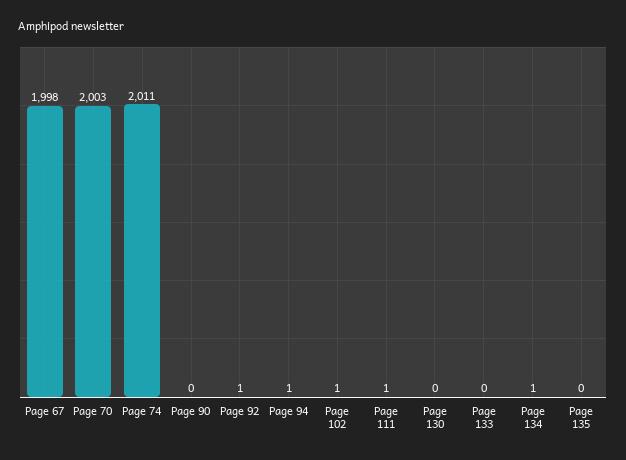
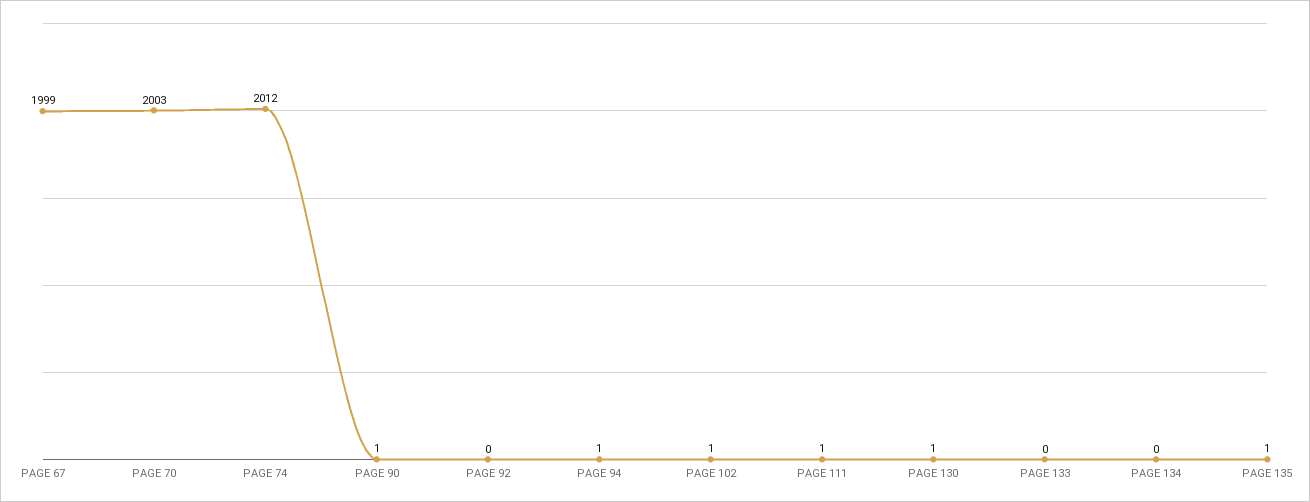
Page 67: 1998 -> 1999
Page 74: 2011 -> 2012
Page 90: 0 -> 1
Page 92: 1 -> 0
Page 130: 0 -> 1
Page 134: 1 -> 0
Page 135: 0 -> 1

